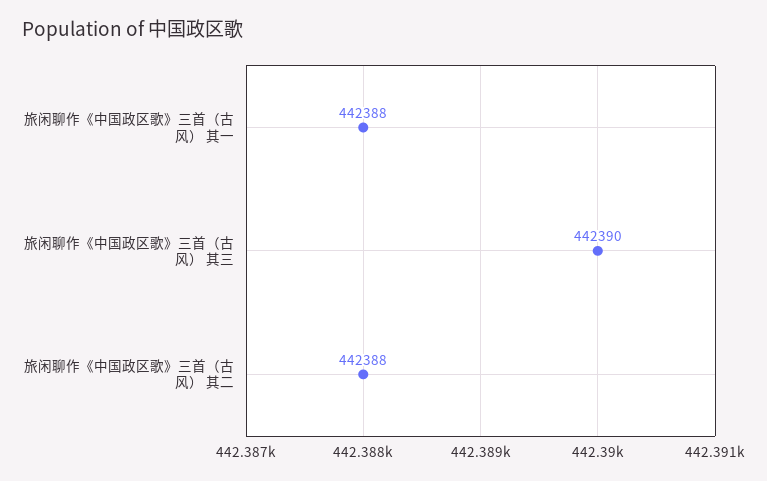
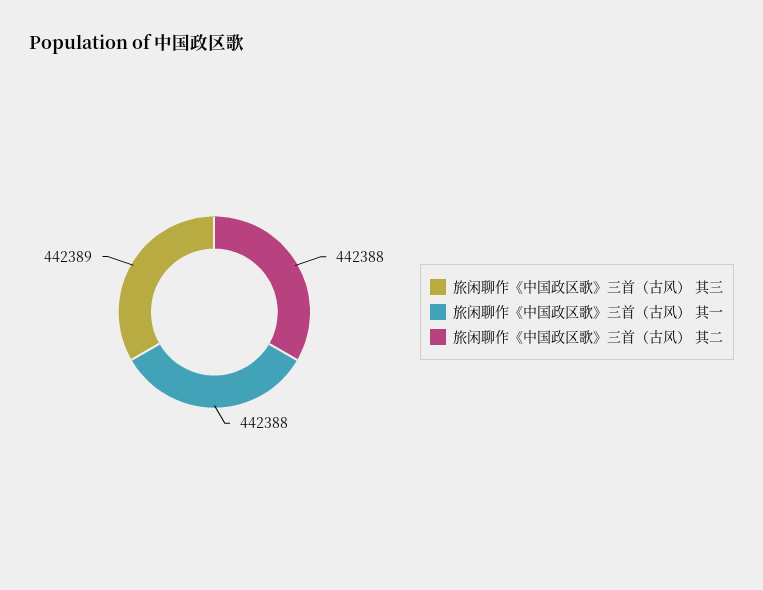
旅闲聊作《中国政区歌》三首（古风） 其三: 442390 -> 442389

